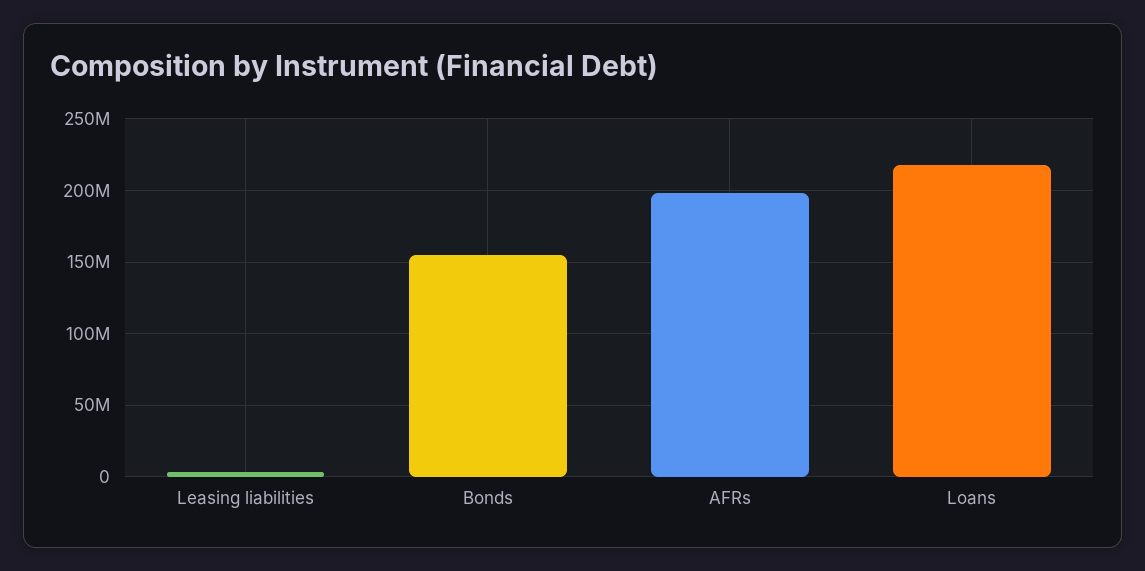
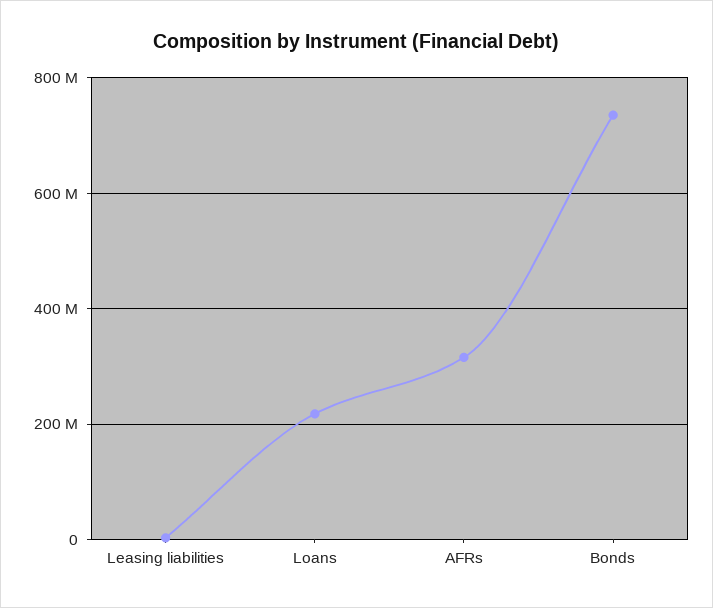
Bonds: 155000000 -> 740000000
AFRs: 200000000 -> 320000000

